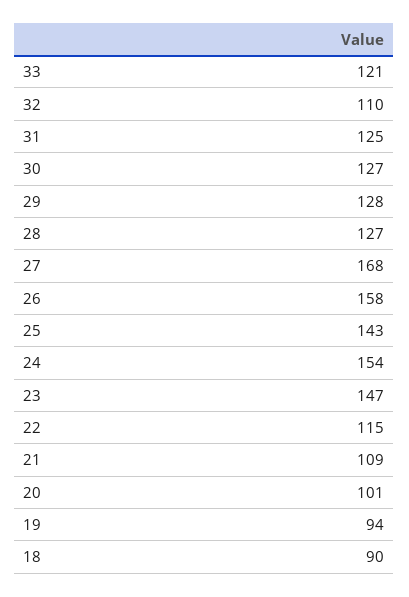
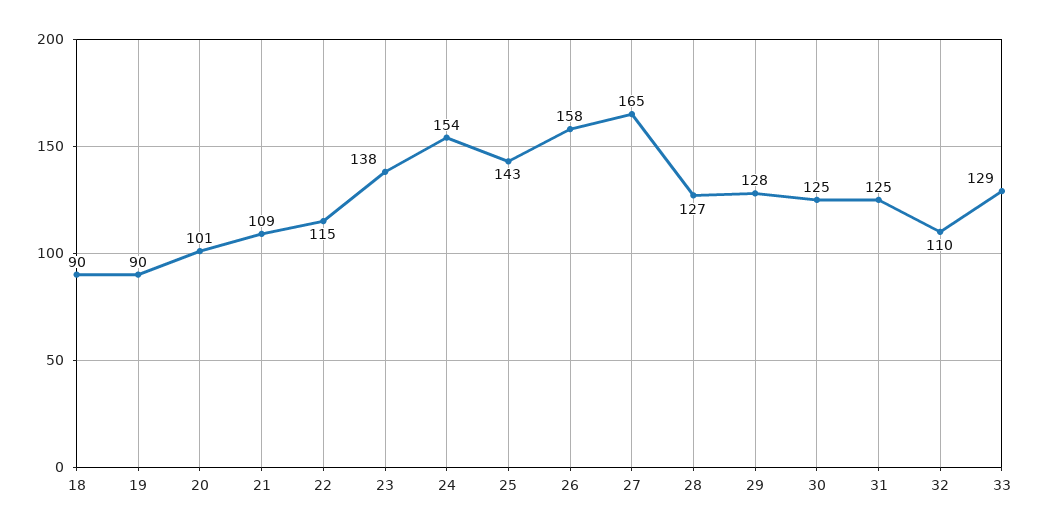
33: 121 -> 129
30: 127 -> 125
27: 168 -> 165
23: 147 -> 138
19: 94 -> 90

